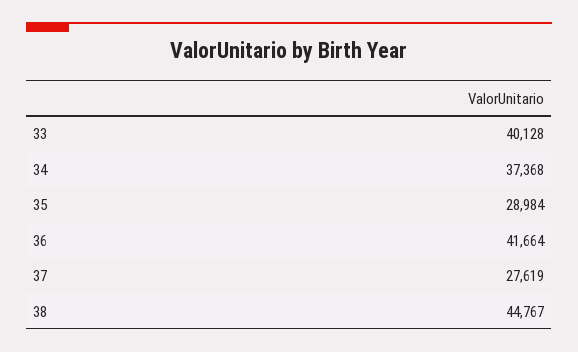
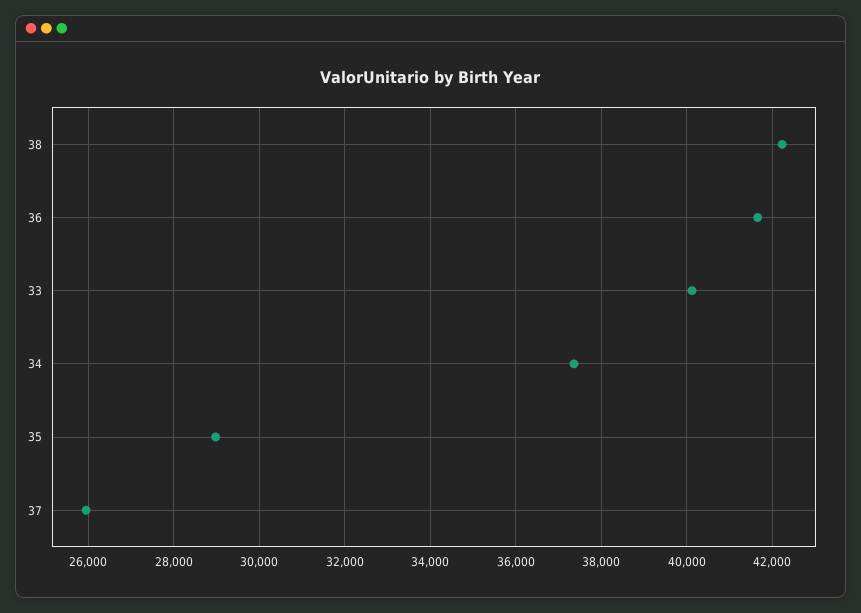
37: 27619 -> 26000
38: 44767 -> 42200

